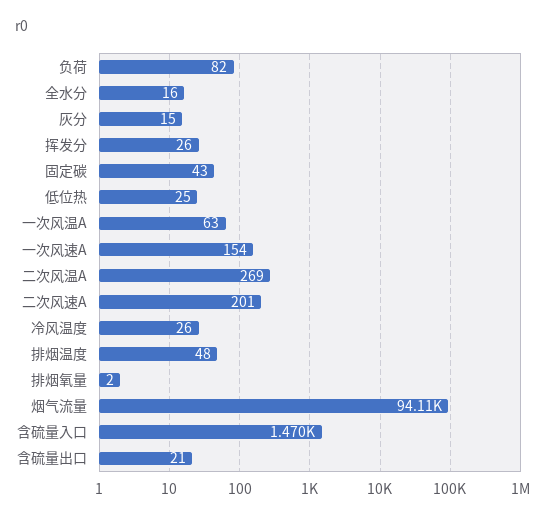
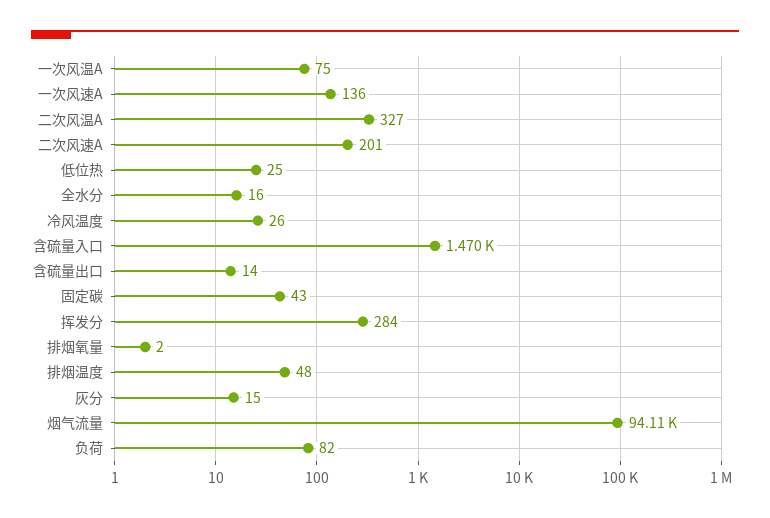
挥发分: 26 -> 284
一次风温A: 63 -> 75
一次风速A: 154 -> 136
二次风温A: 269 -> 327
含硫量出口: 21 -> 14

